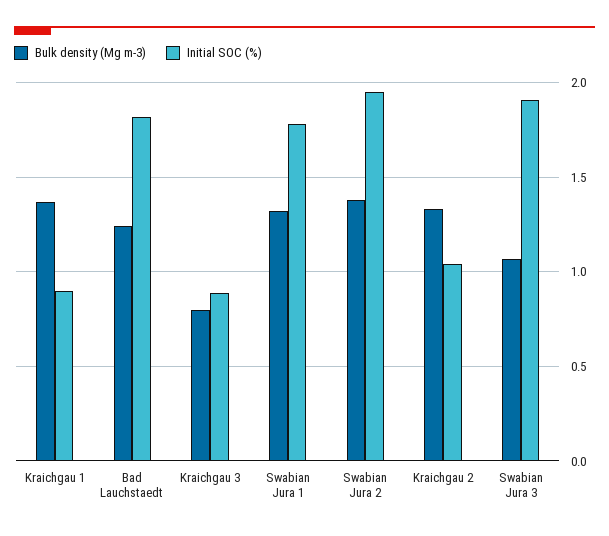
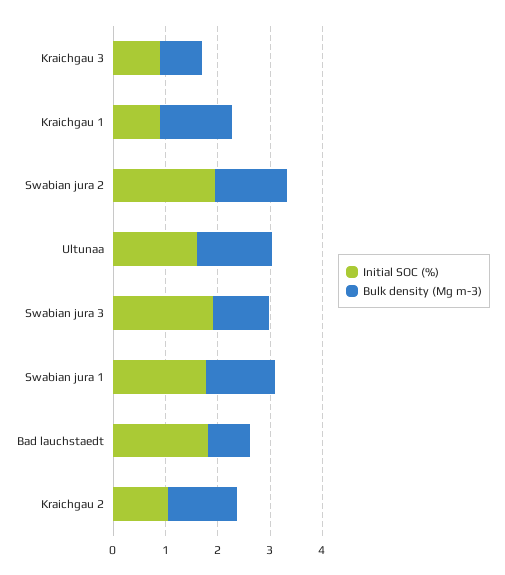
Bulk density (Mg m-3), Bad Lauchstaedt: 1.25 -> 0.8
Initial SOC (%), Ultunaa: none -> 1.6
Bulk density (Mg m-3), Ultunaa: none -> 1.4

